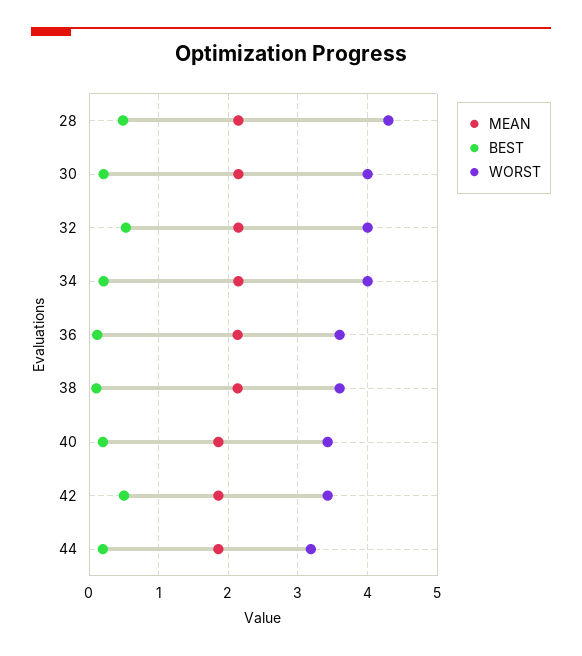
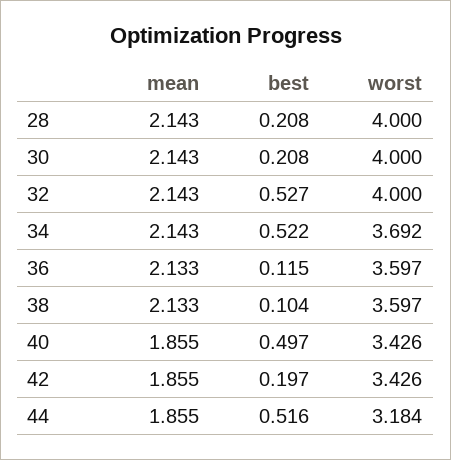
BEST, 28: 0.5 -> 0.208
WORST, 28: 4.3 -> 4
BEST, 34: 0.2 -> 0.522
WORST, 34: 4 -> 3.692
BEST, 40: 0.2 -> 0.497
BEST, 42: 0.5 -> 0.197
BEST, 44: 0.2 -> 0.516

